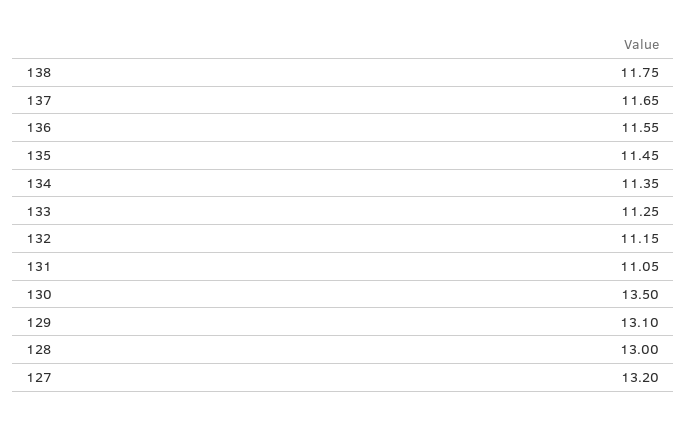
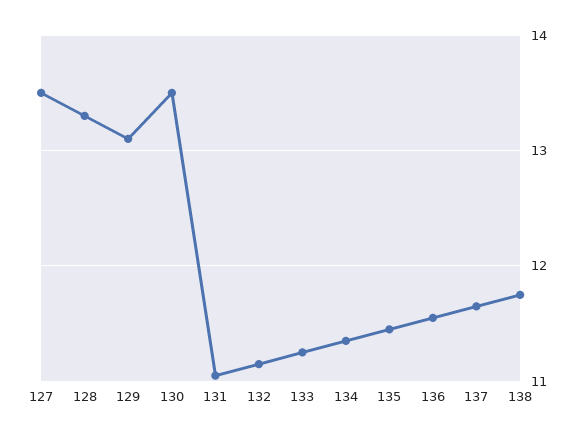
128: 13 -> 13.3
127: 13.2 -> 13.5

